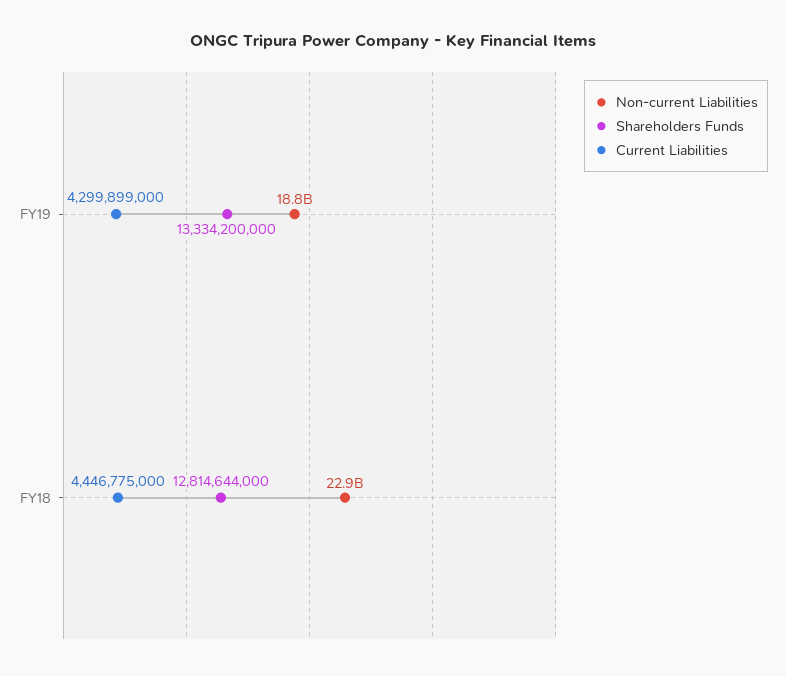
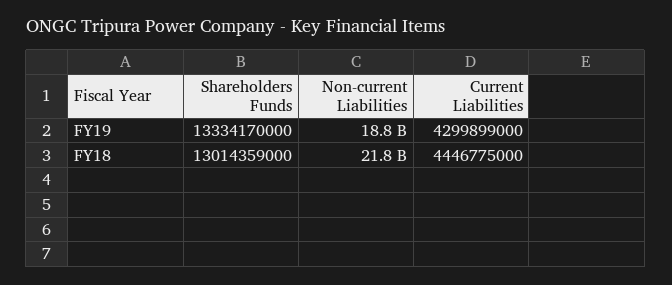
Shareholders Funds, FY19: 13334200000 -> 13334170000
Non-current Liabilities, FY18: 22900000000 -> 21800000000
Shareholders Funds, FY18: 12814644000 -> 13014359000

